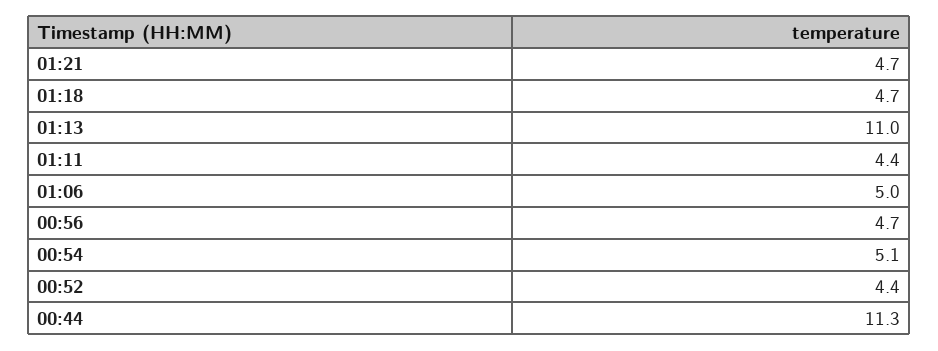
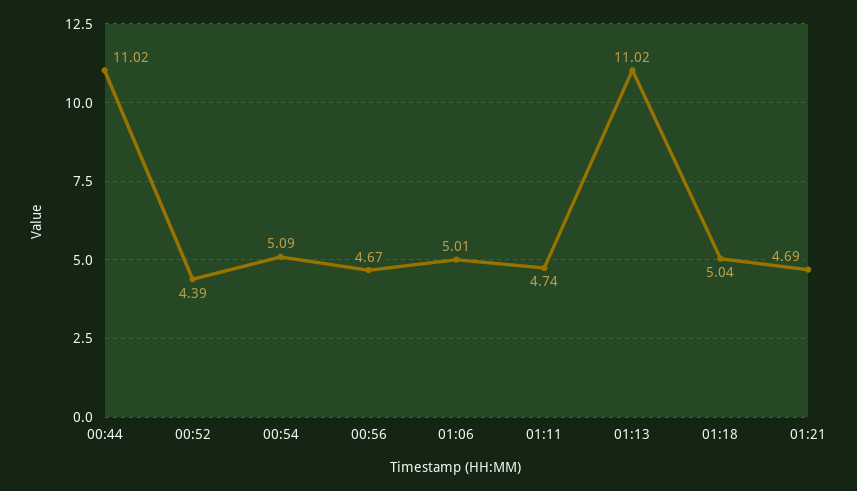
01:18: 4.7 -> 5.04
01:11: 4.4 -> 4.74
00:44: 11.3 -> 11.02

